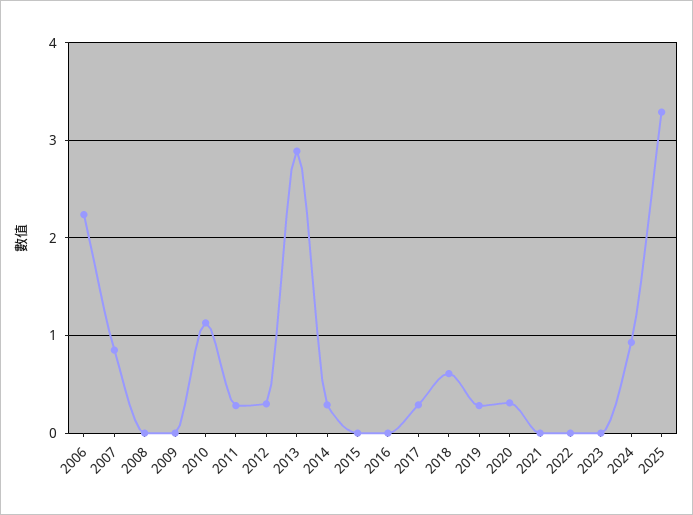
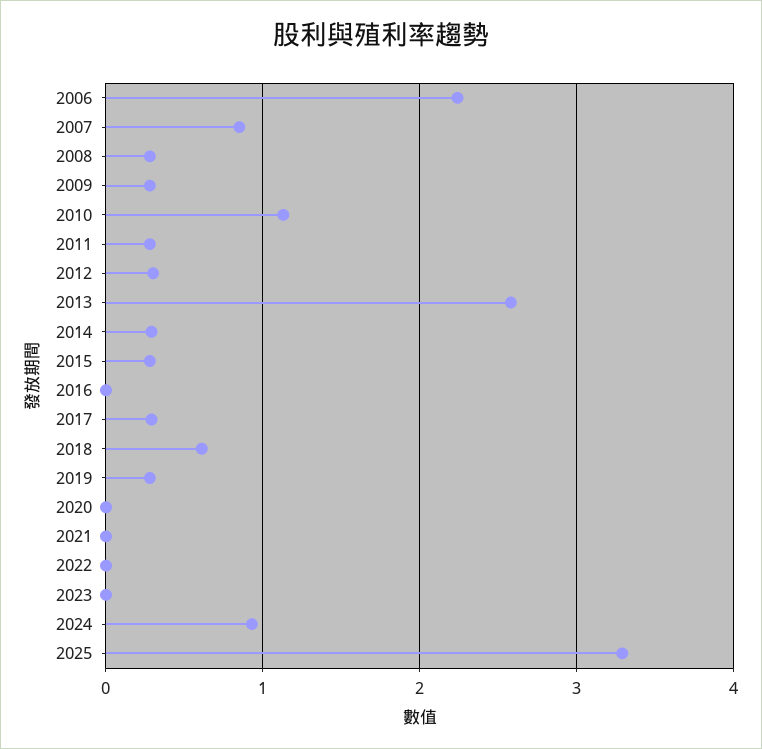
2008: 0 -> 0.3
2009: 0 -> 0.3
2013: 2.9 -> 2.6
2015: 0 -> 0.3
2020: 0.3 -> 0

